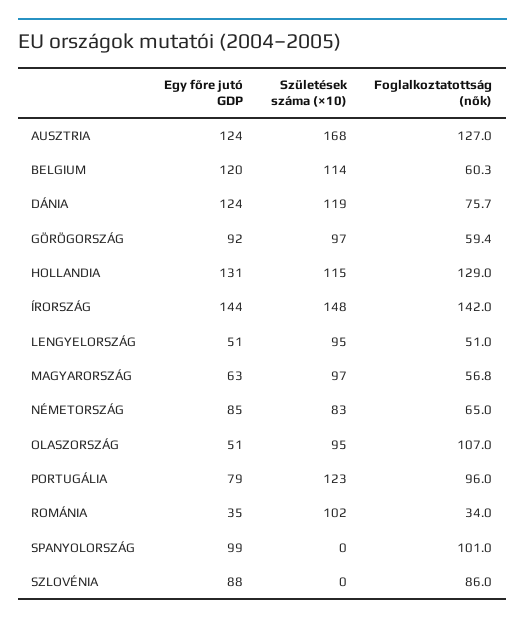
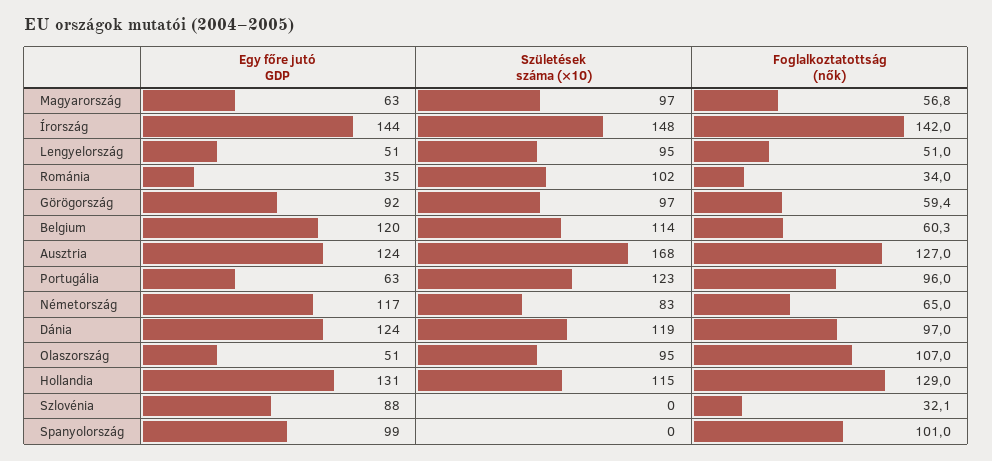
Foglalkoztatottság (nők), DÁNIA: 75.7 -> 97
Egy főre jutó GDP, NÉMETORSZÁG: 85 -> 117
Egy főre jutó GDP, PORTUGÁLIA: 79 -> 63
Foglalkoztatottság (nők), SZLOVÉNIA: 86 -> 32.1

